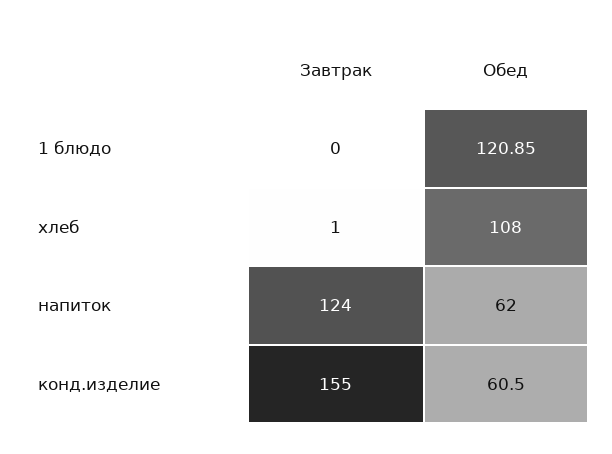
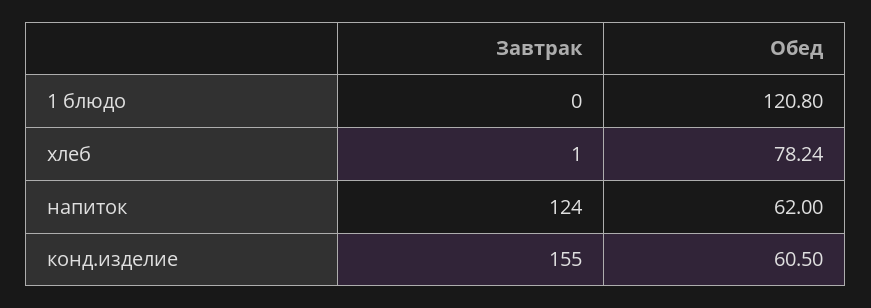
Обед, 1 блюдо: 120.85 -> 120.8
Обед, хлеб: 108 -> 78.24

